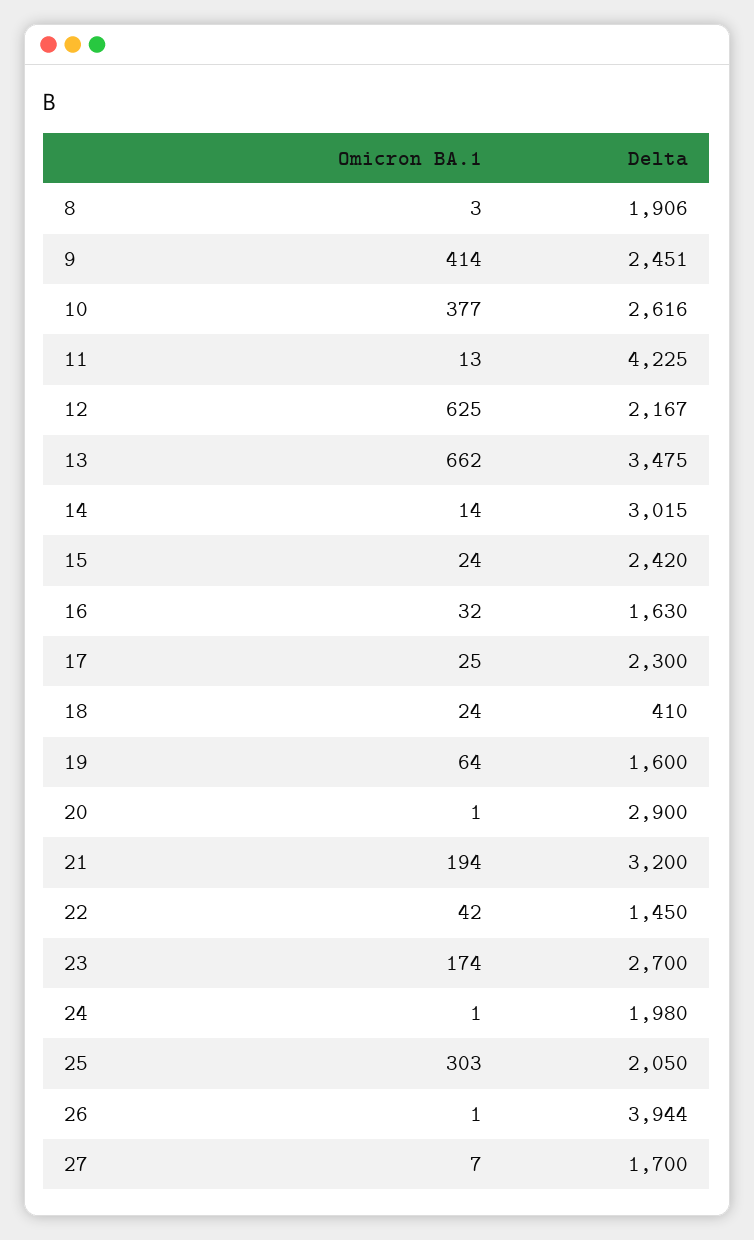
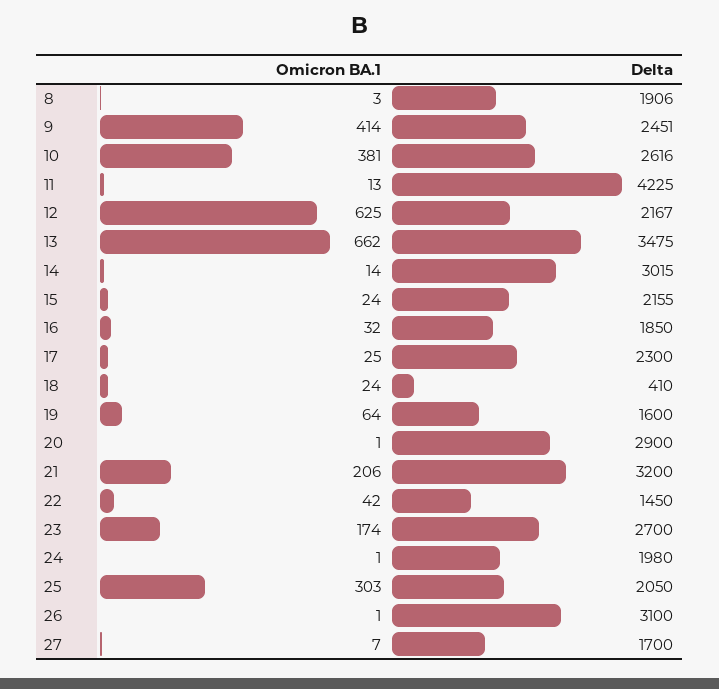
Omicron BA.1, 10: 377 -> 381
Delta, 15: 2420 -> 2155
Delta, 16: 1630 -> 1850
Omicron BA.1, 21: 194 -> 206
Delta, 26: 3944 -> 3100

